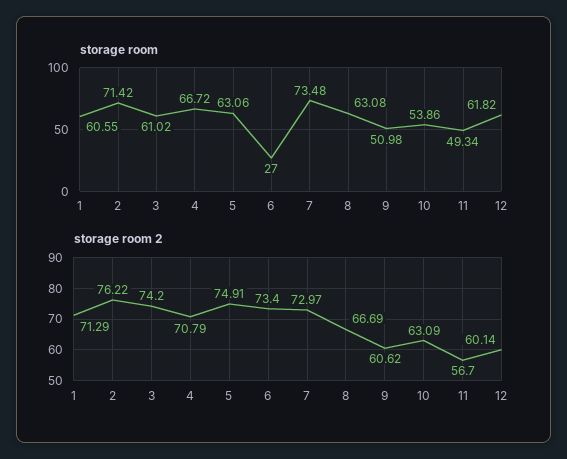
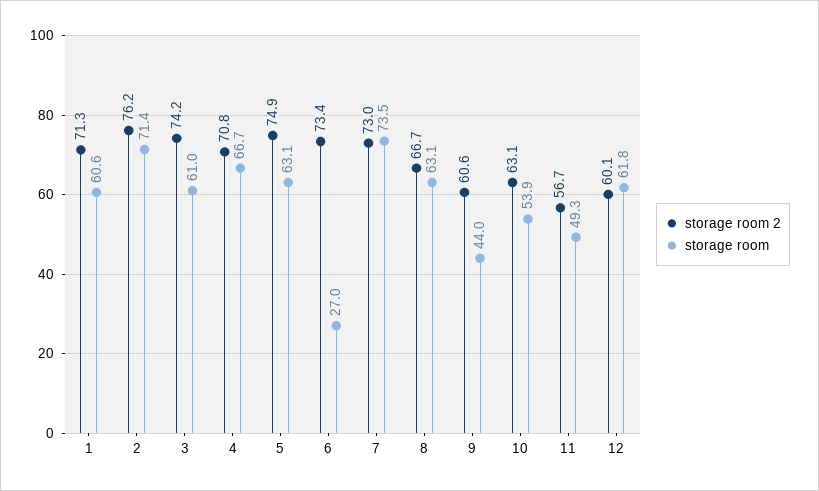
storage room, 9: 50.98 -> 44

